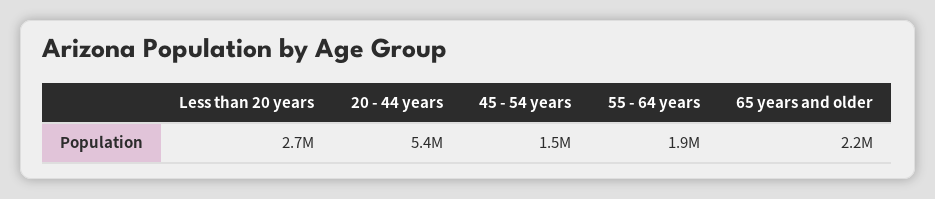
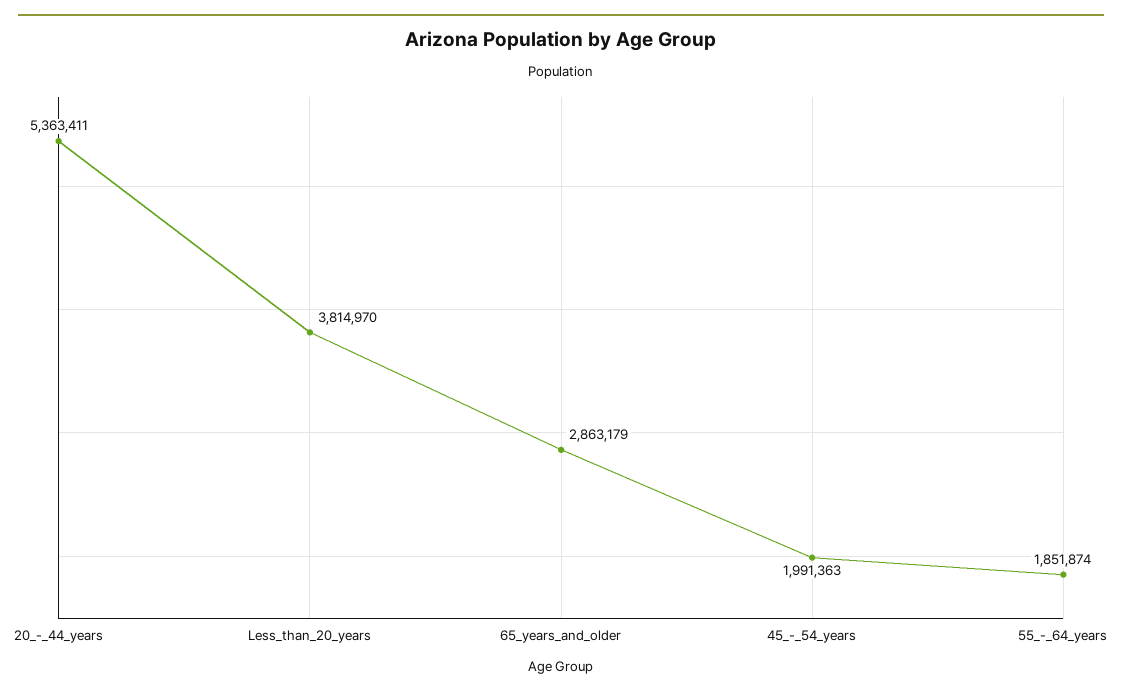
Less than 20 years: 2700000 -> 3814970
45 - 54 years: 1500000 -> 1991363
65 years and older: 2200000 -> 2863179

